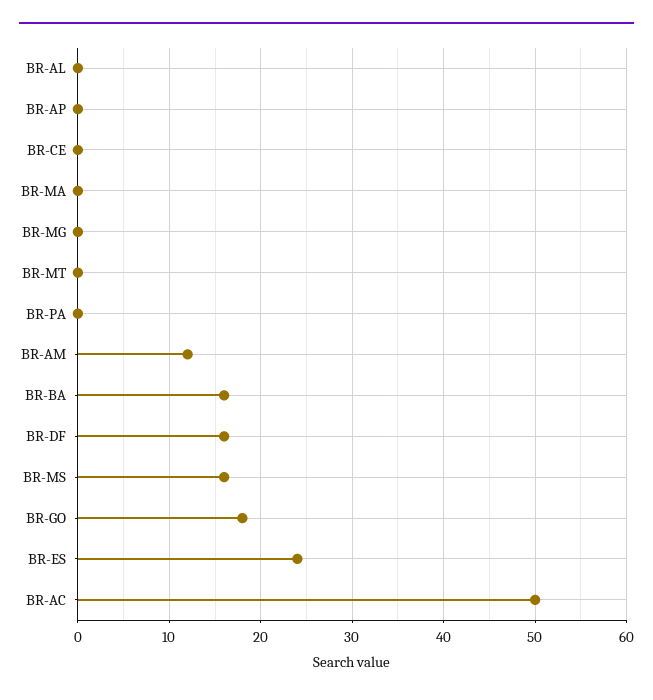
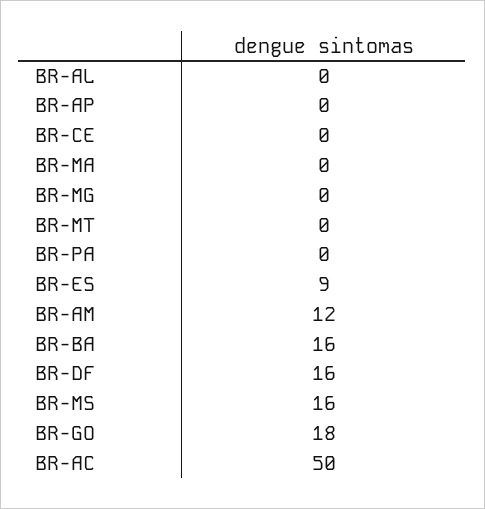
BR-ES: 24 -> 9

